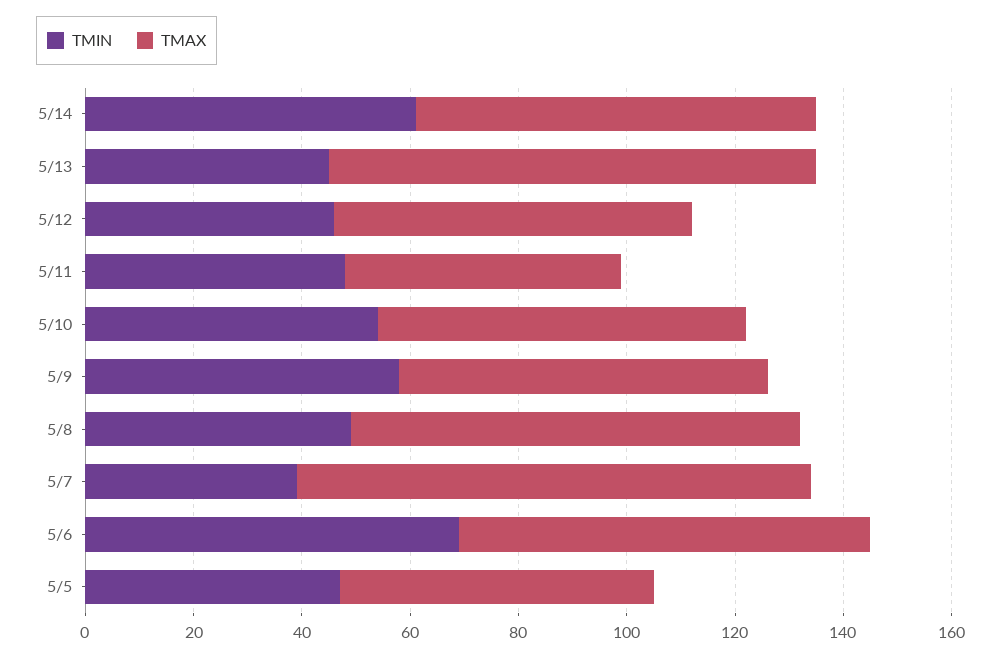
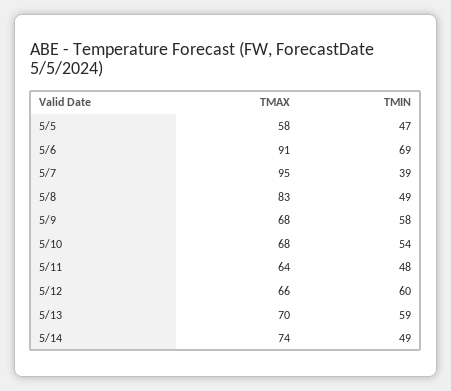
TMIN, 5/14: 60 -> 49
TMIN, 5/13: 45 -> 59
TMAX, 5/13: 90 -> 70
TMIN, 5/12: 45 -> 60
TMAX, 5/11: 50 -> 64
TMAX, 5/6: 75 -> 91

